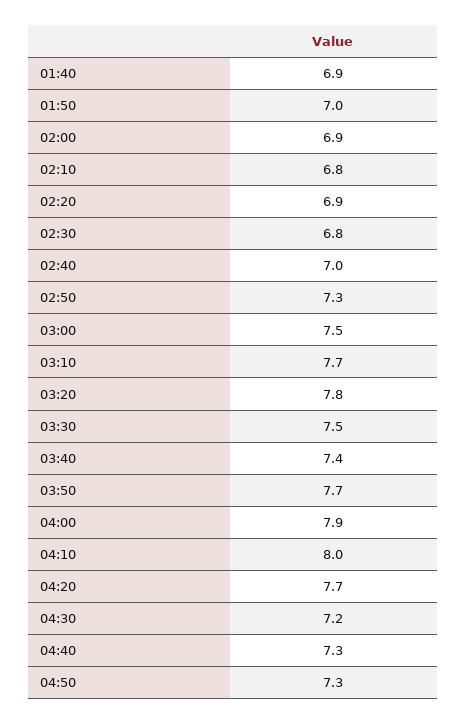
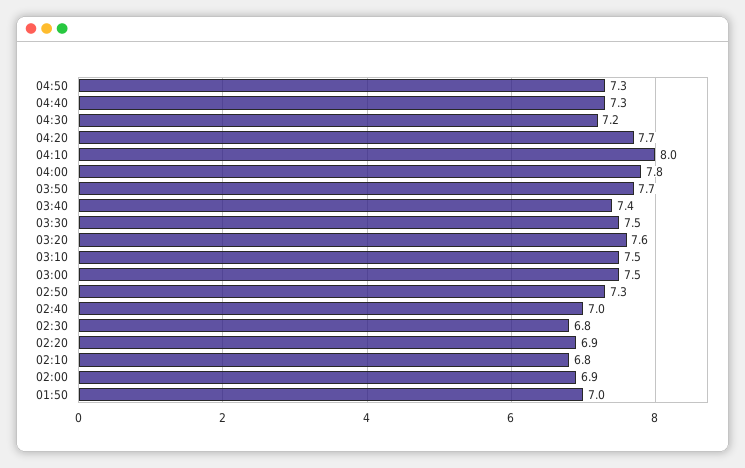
01:40: 6.9 -> none
03:10: 7.7 -> 7.5
03:20: 7.8 -> 7.6
04:00: 7.9 -> 7.8

